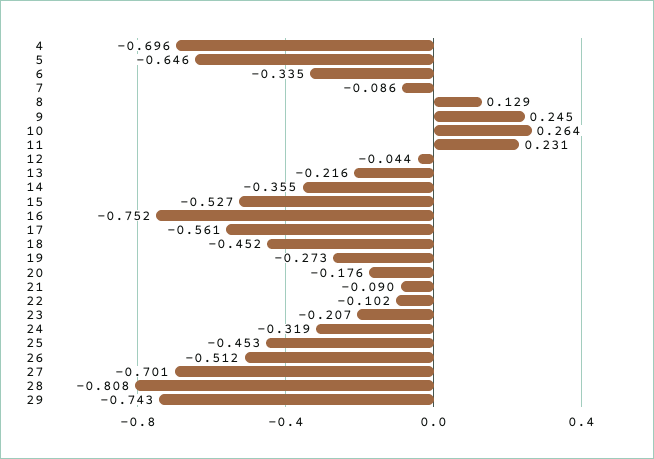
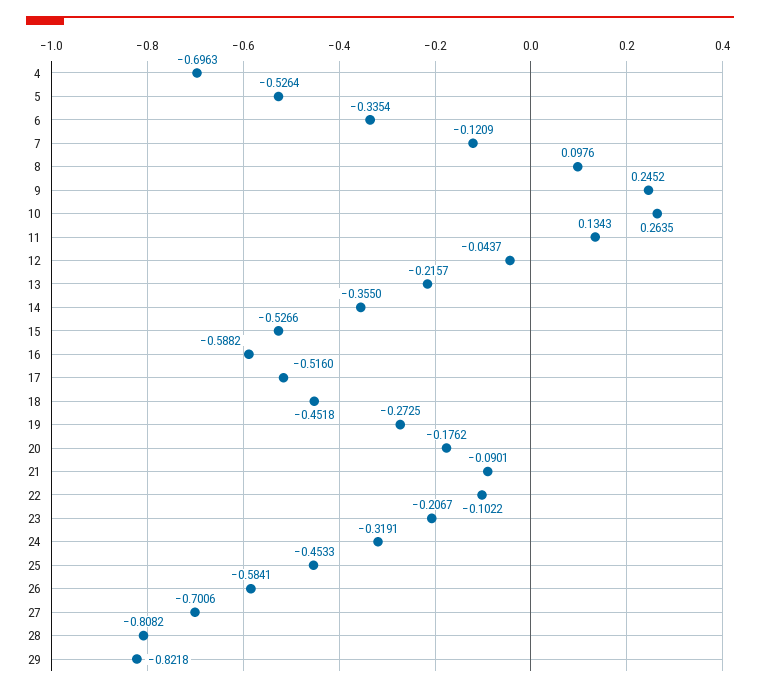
5: -0.646 -> -0.5264
7: -0.086 -> -0.1209
8: 0.129 -> 0.0976
11: 0.231 -> 0.1343
16: -0.752 -> -0.5882
17: -0.561 -> -0.516
26: -0.512 -> -0.5841
29: -0.743 -> -0.8218

